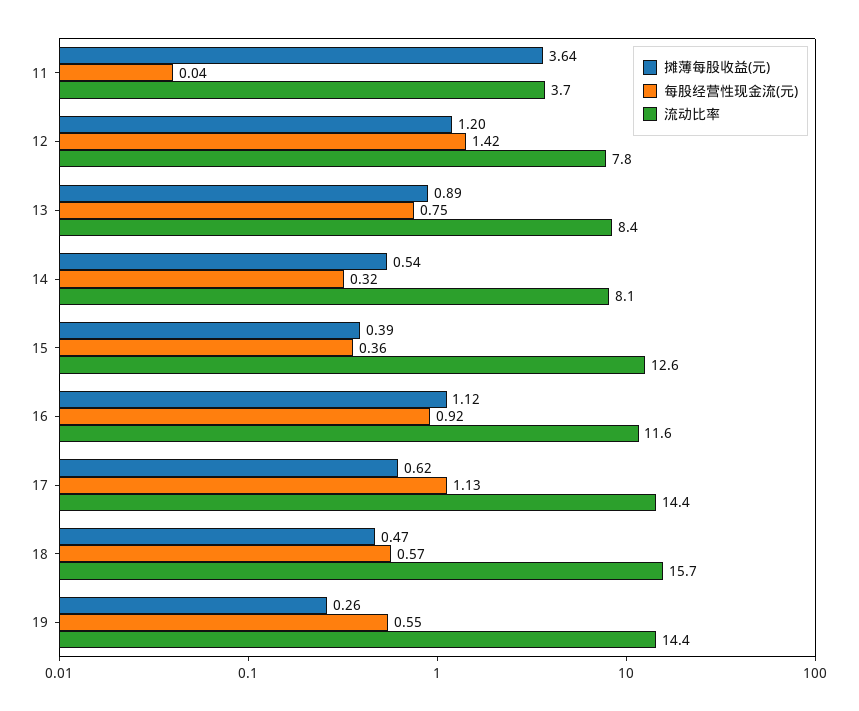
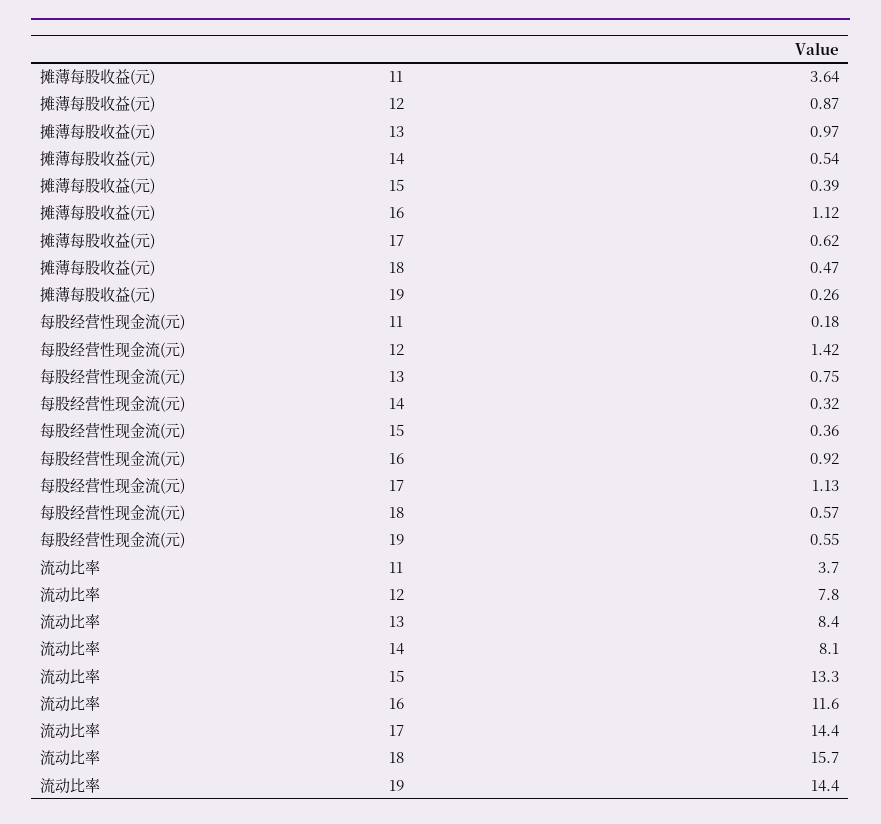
每股经营性现金流(元), 11: 0.04 -> 0.18
摊薄每股收益(元), 12: 1.2 -> 0.87
摊薄每股收益(元), 13: 0.89 -> 0.97
流动比率, 15: 12.6 -> 13.3

